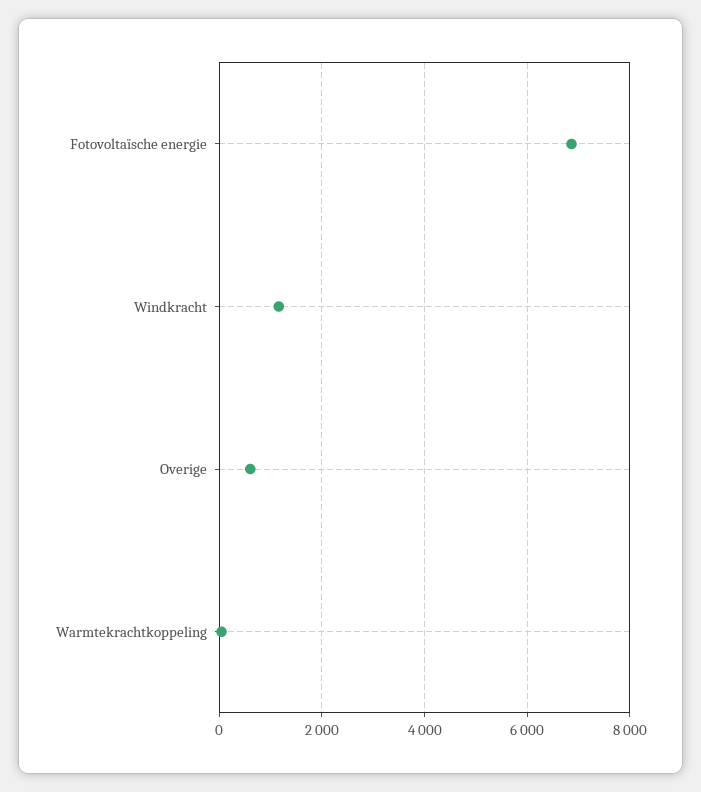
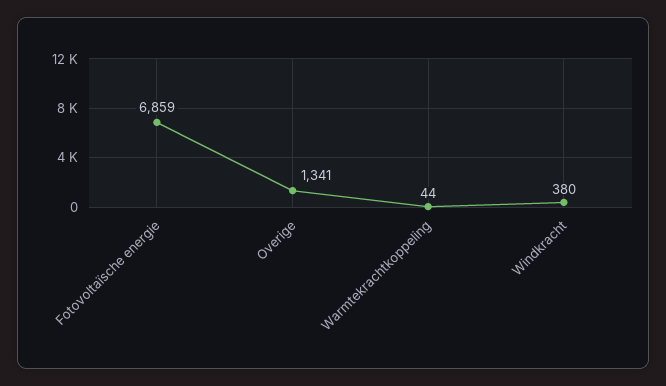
Windkracht: 1200 -> 380
Overige: 600 -> 1341

